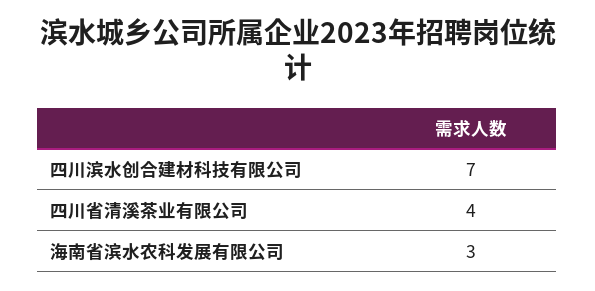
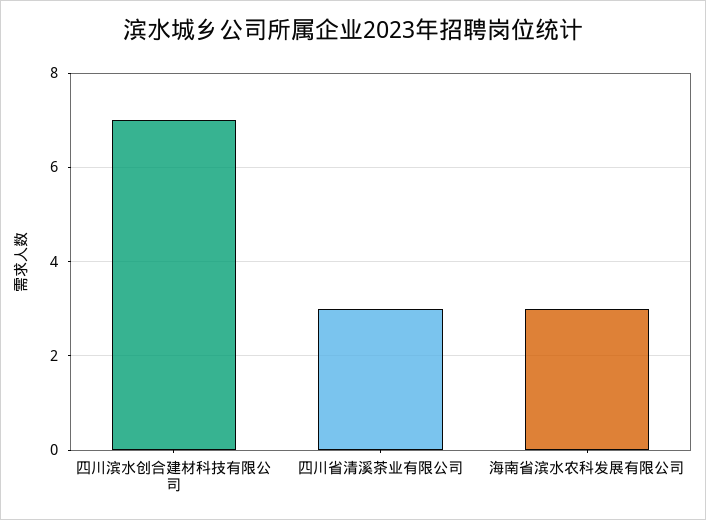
四川省清溪茶业有限公司: 4 -> 3

